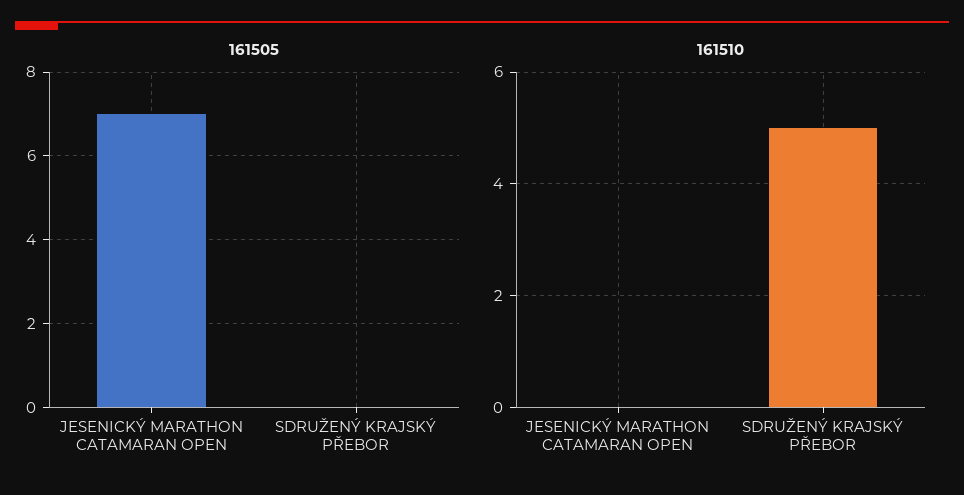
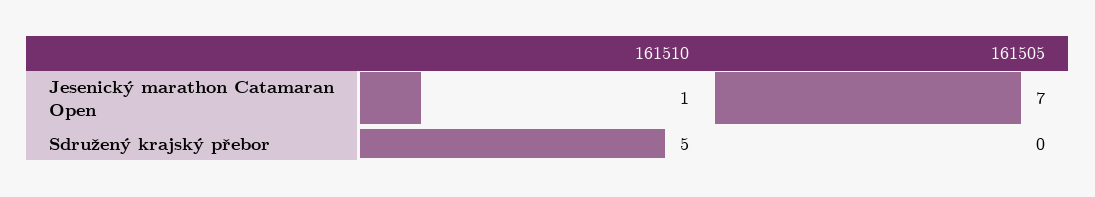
161510, JESENICKÝ MARATHON CATAMARAN OPEN: 0 -> 1

